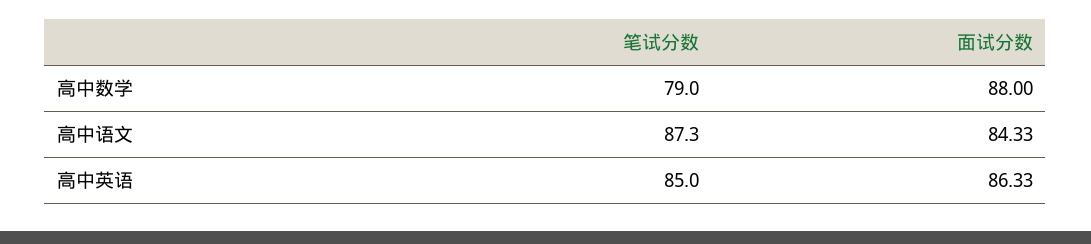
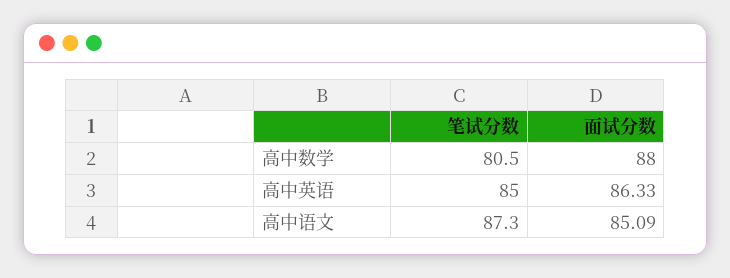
笔试分数, 高中数学: 79 -> 80.5
面试分数, 高中语文: 84.33 -> 85.09

